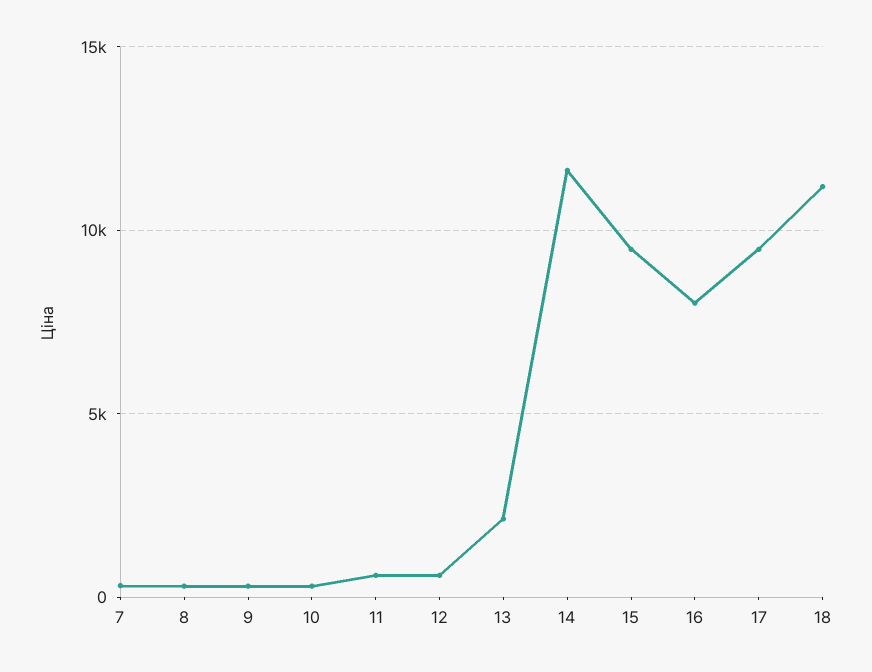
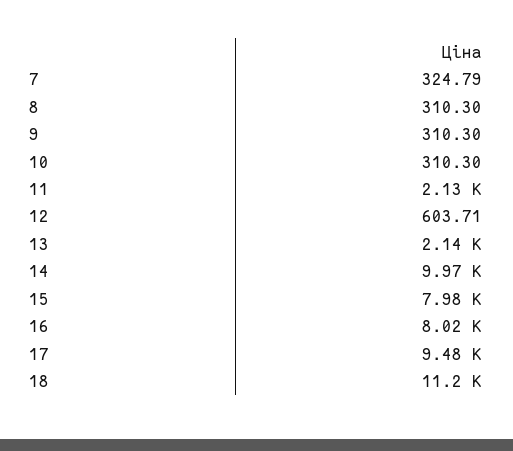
11: 500 -> 2130
14: 11500 -> 9970
15: 9500 -> 7980

